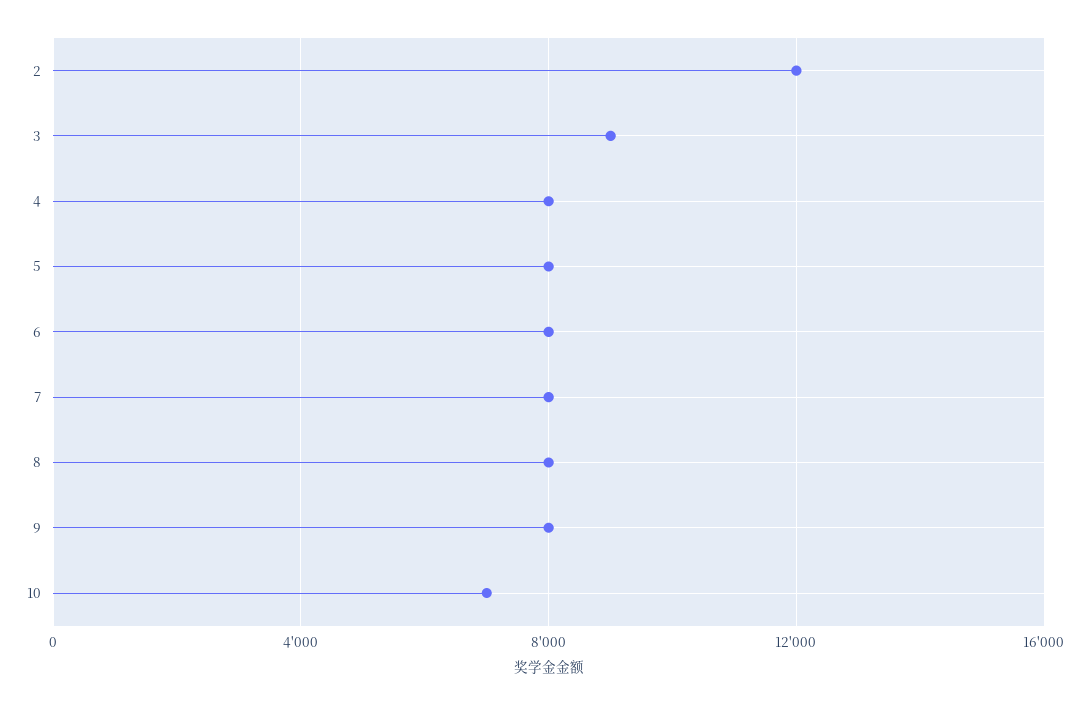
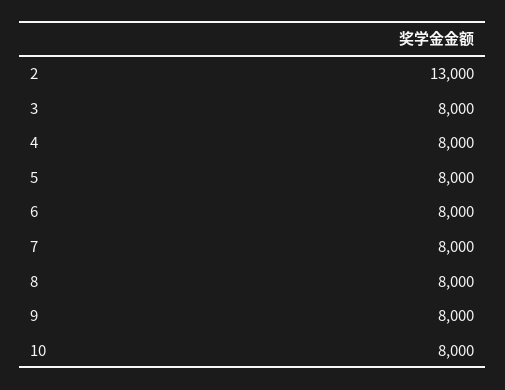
2: 12000 -> 13000
3: 9000 -> 8000
10: 7000 -> 8000

